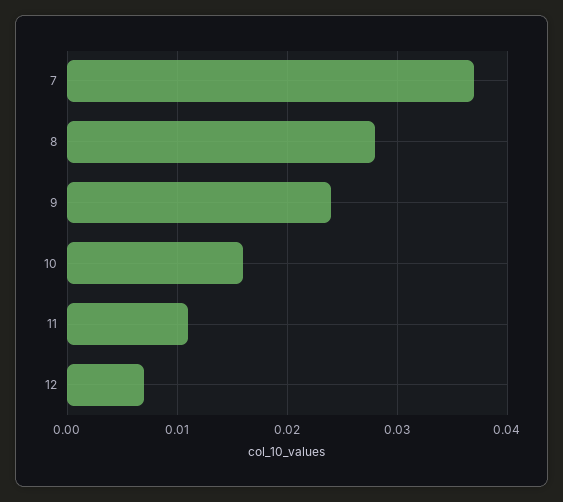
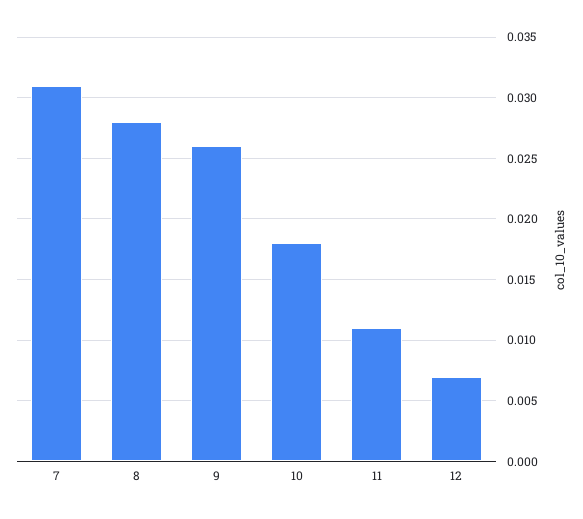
7: 0.037 -> 0.031
9: 0.024 -> 0.026
10: 0.016 -> 0.018

